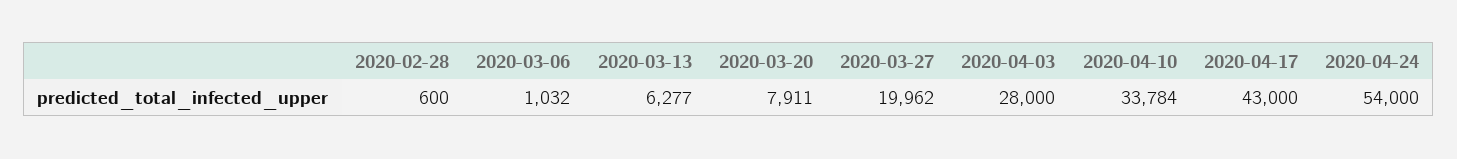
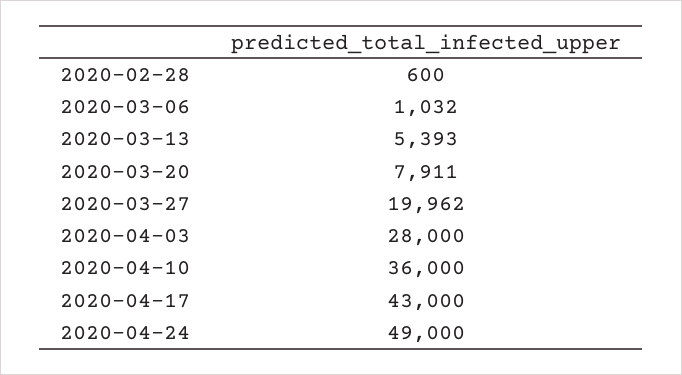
2020-03-13: 6277 -> 5393
2020-04-10: 33784 -> 36000
2020-04-24: 54000 -> 49000

